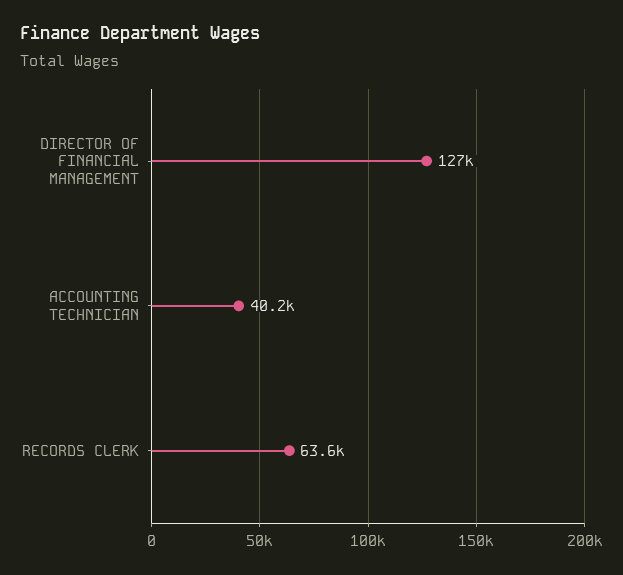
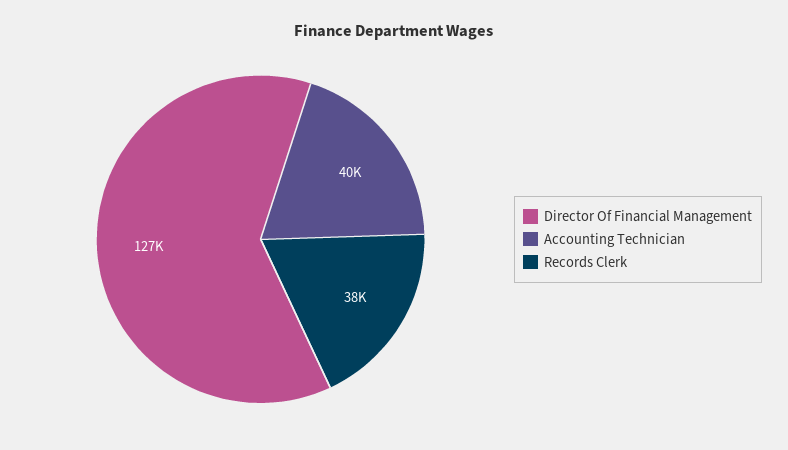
RECORDS CLERK: 63600 -> 38000

